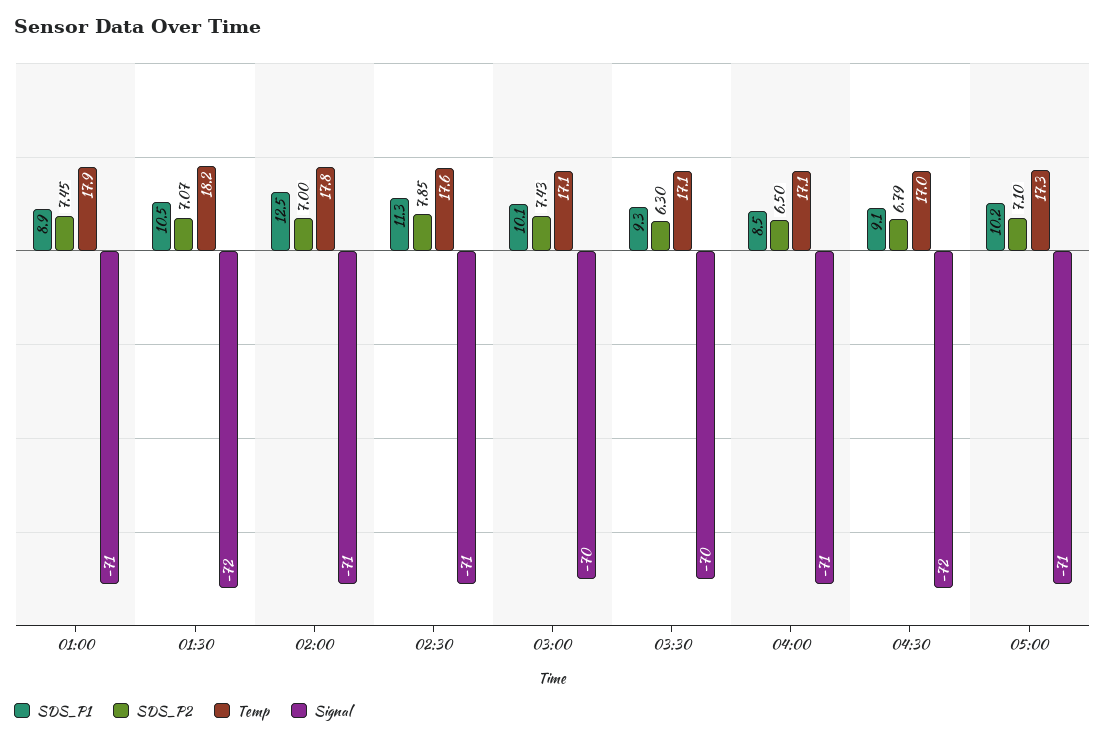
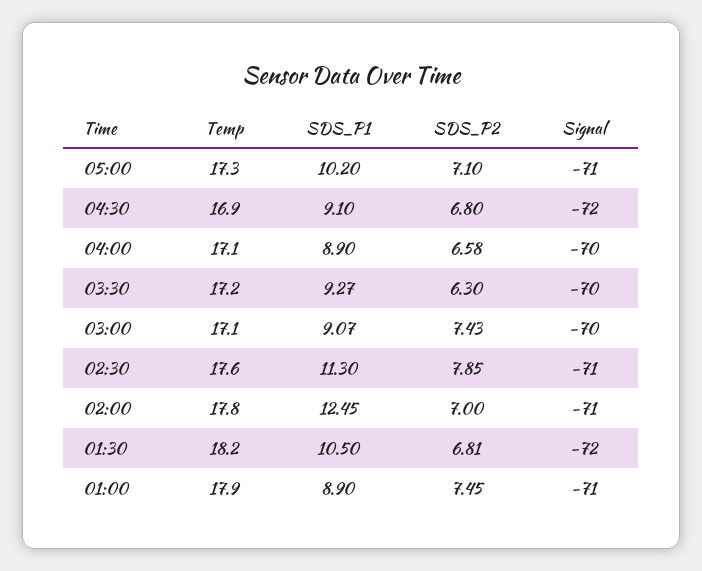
SDS_P2, 01:30: 7.07 -> 6.81
SDS_P1, 03:00: 10.1 -> 9.07
Temp, 03:30: 17.1 -> 17.2
SDS_P1, 04:00: 8.5 -> 8.9
SDS_P2, 04:00: 6.5 -> 6.58
Signal, 04:00: -71 -> -70
SDS_P2, 04:30: 6.79 -> 6.8
Temp, 04:30: 17 -> 16.9

